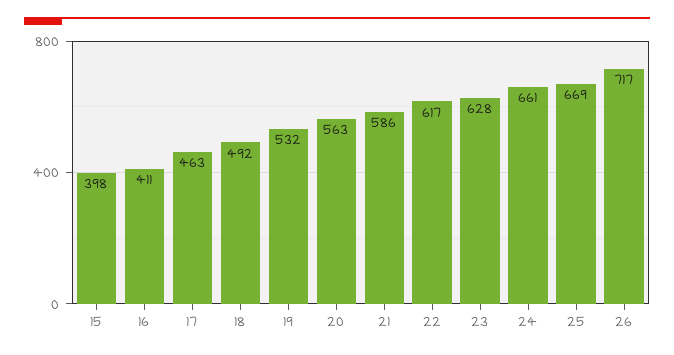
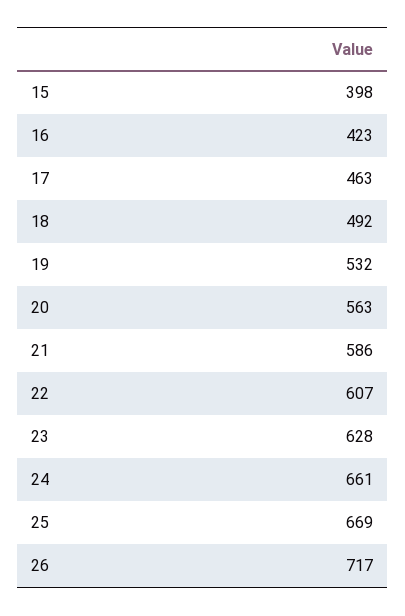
16: 411 -> 423
22: 617 -> 607

